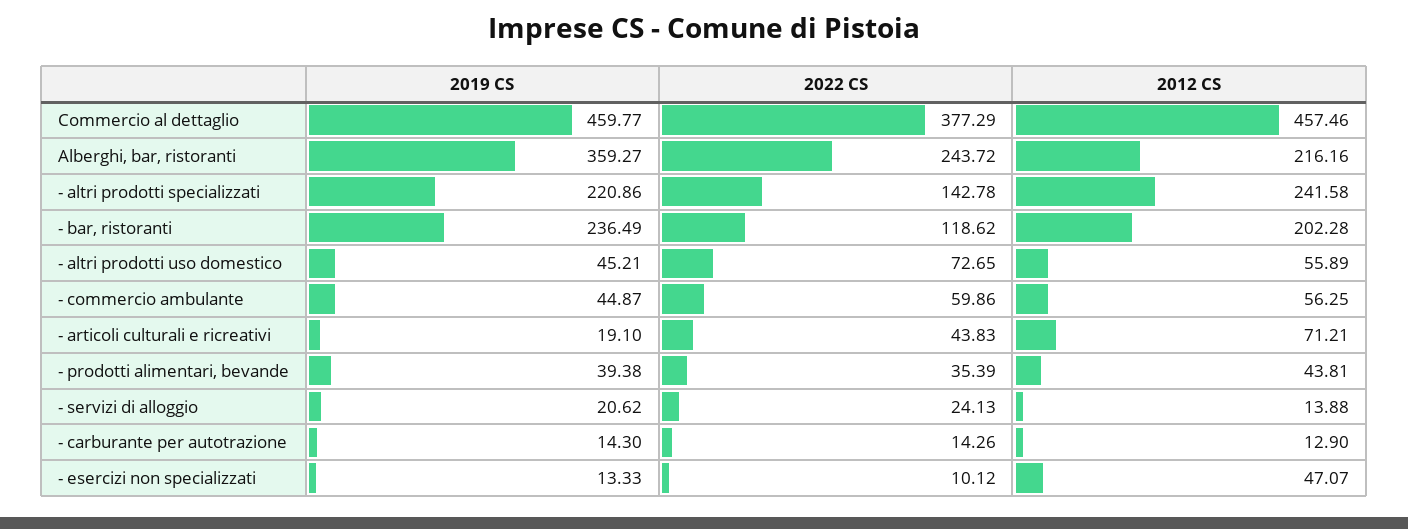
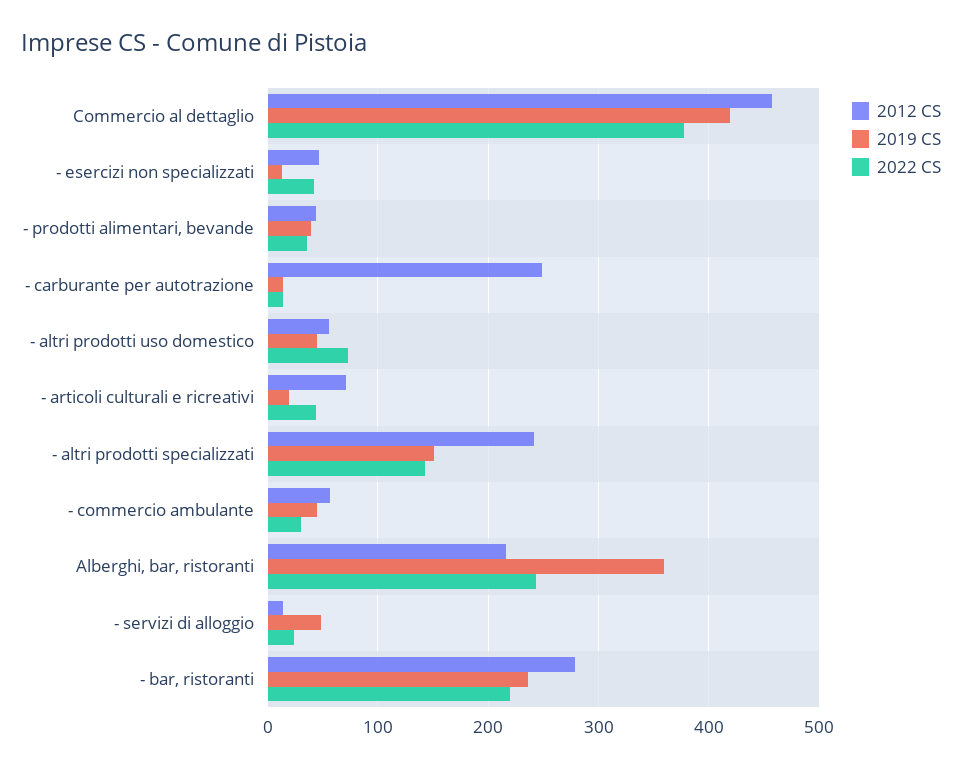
2019 CS, Commercio al dettaglio: 459.77 -> 420
2019 CS, - altri prodotti specializzati: 220.86 -> 150
2022 CS, - bar, ristoranti: 118.62 -> 220
2012 CS, - bar, ristoranti: 202.28 -> 280
2022 CS, - commercio ambulante: 59.86 -> 30
2019 CS, - servizi di alloggio: 20.62 -> 50
2012 CS, - carburante per autotrazione: 12.9 -> 250
2022 CS, - esercizi non specializzati: 10.12 -> 40

